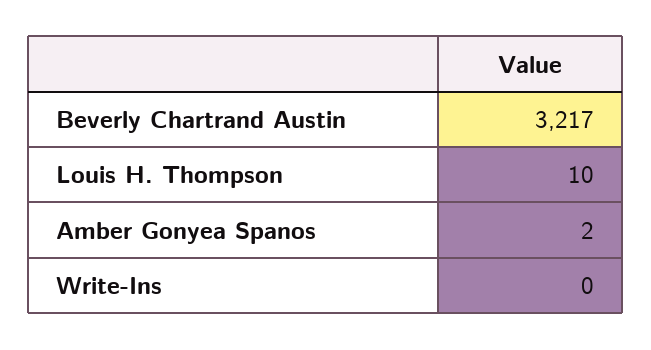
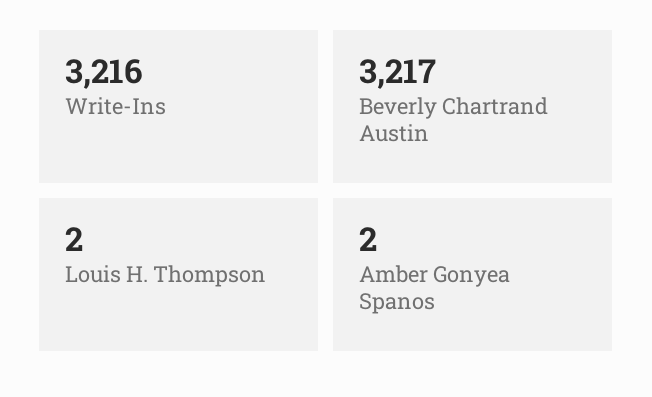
Louis H. Thompson: 10 -> 2
Write-Ins: 0 -> 3216

